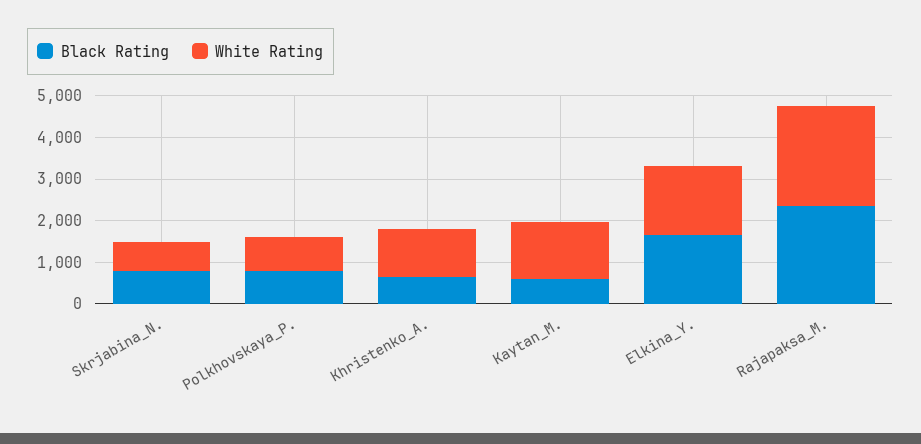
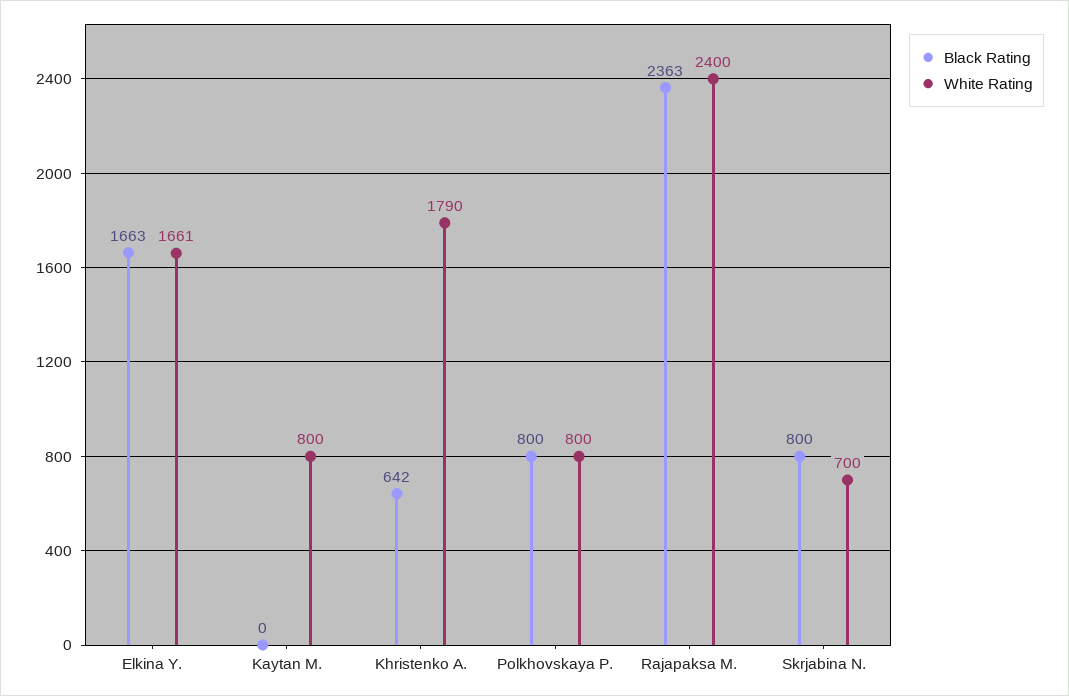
White Rating, Khristenko_A.: 1200 -> 1790
Black Rating, Kaytan_M.: 600 -> 0
White Rating, Kaytan_M.: 1400 -> 800

